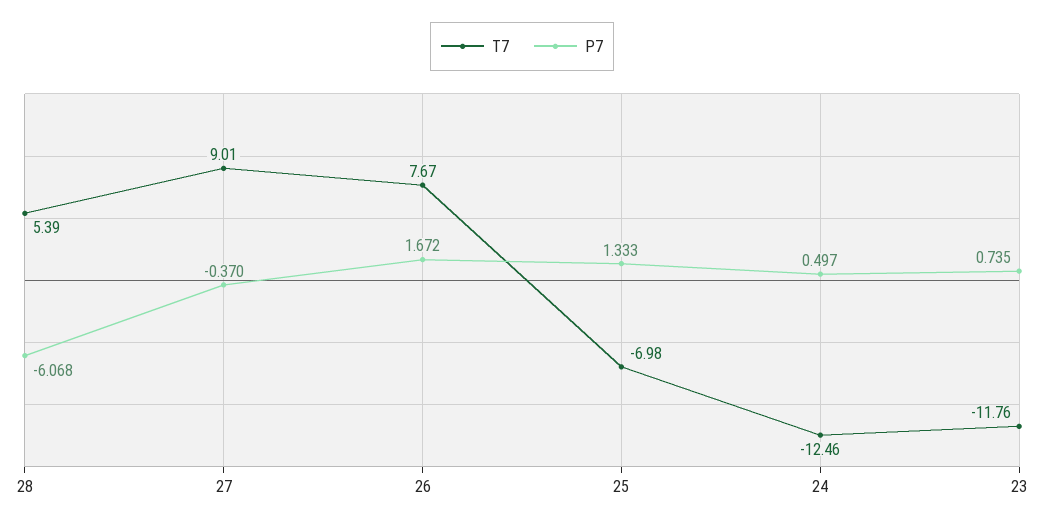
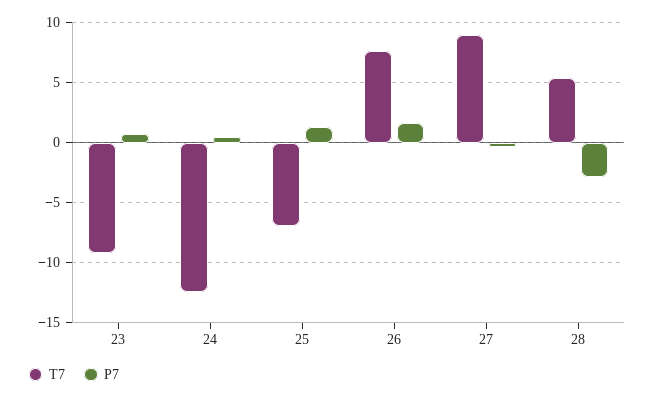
P7, 28: -6.068 -> -3
T7, 23: -11.76 -> -9

